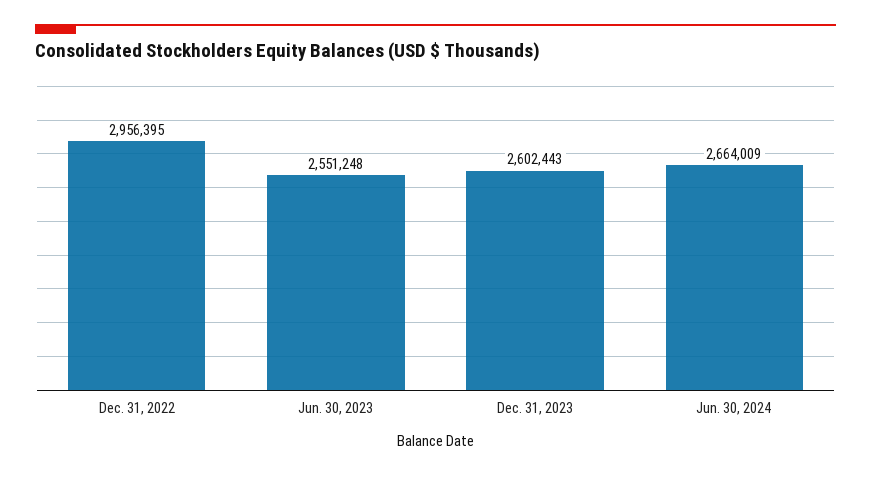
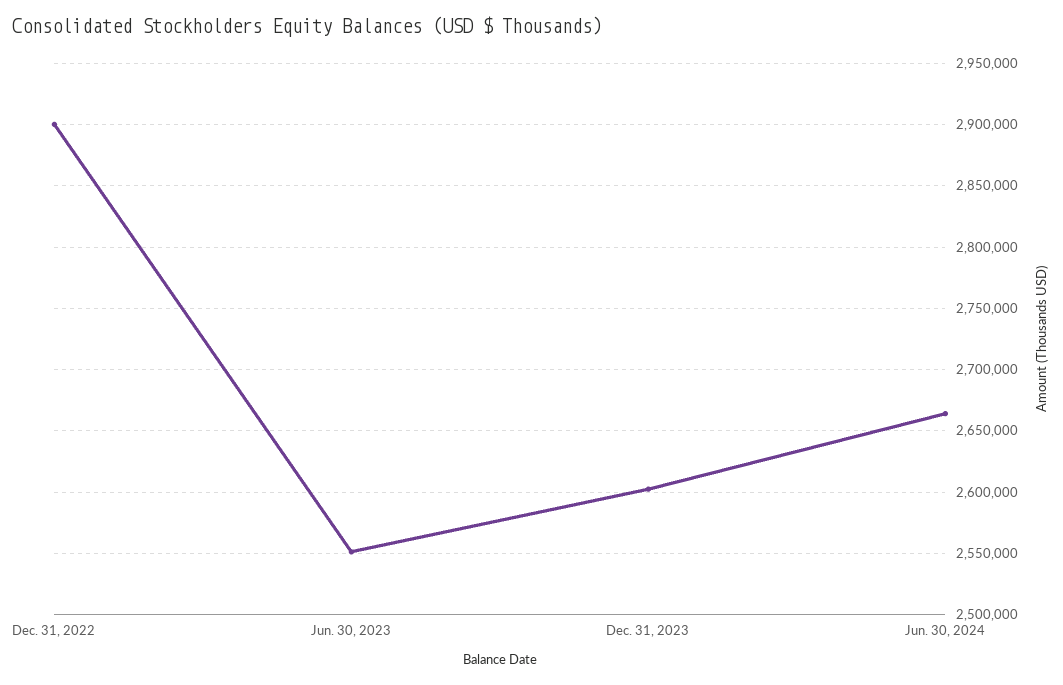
Dec. 31, 2022: 2956395 -> 2900000

